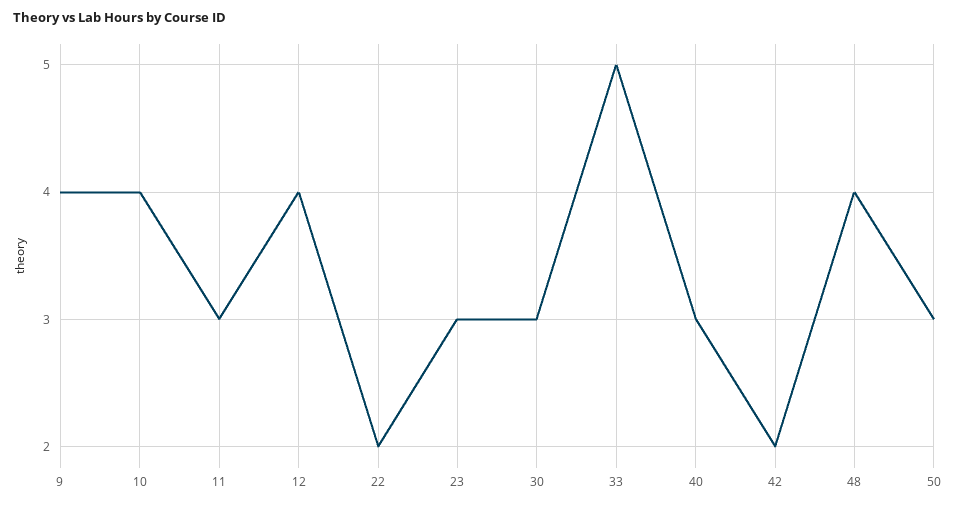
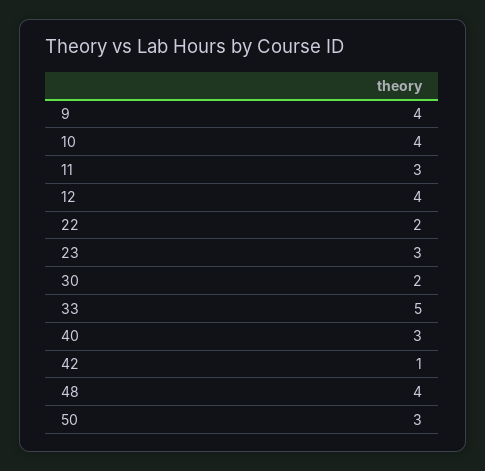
30: 3 -> 2
42: 2 -> 1

